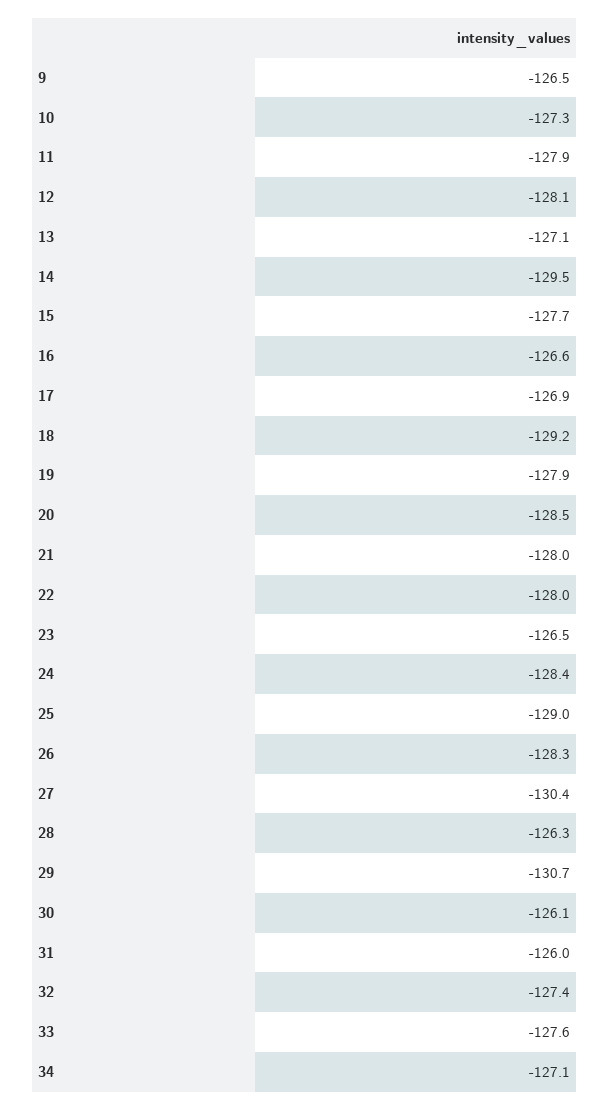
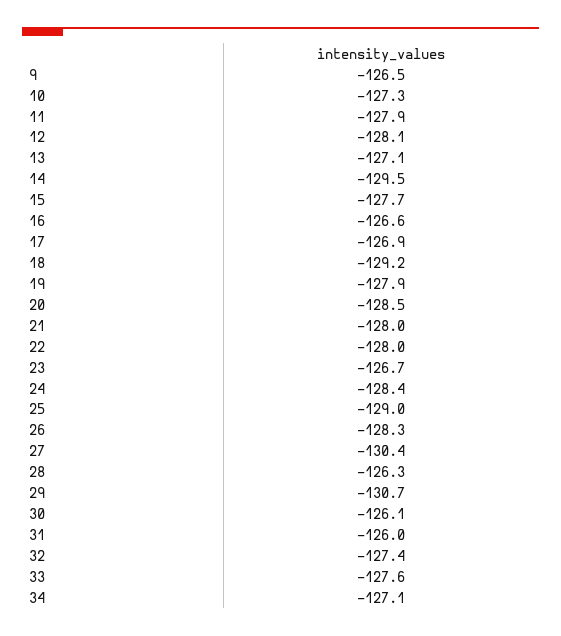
23: -126.5 -> -126.7

